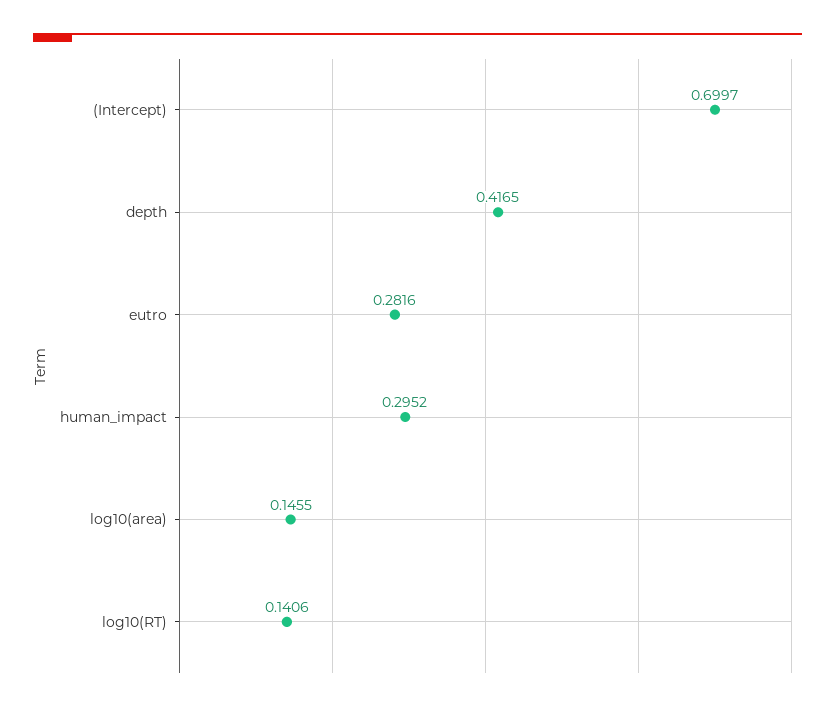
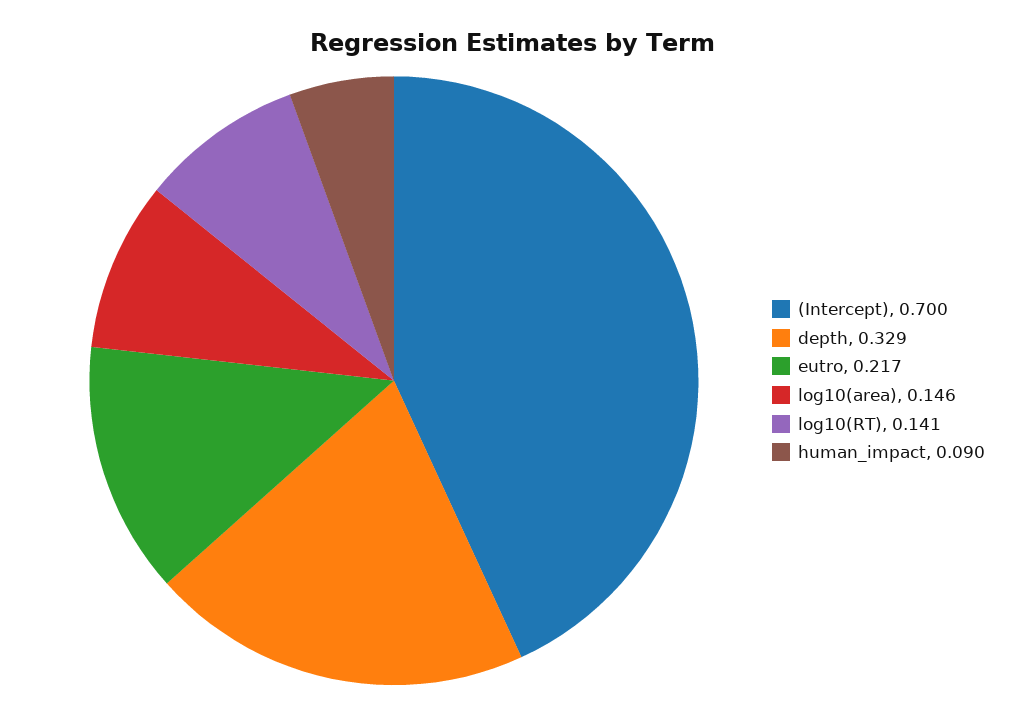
depth: 0.4165 -> 0.329
eutro: 0.2816 -> 0.217
human_impact: 0.2952 -> 0.09

